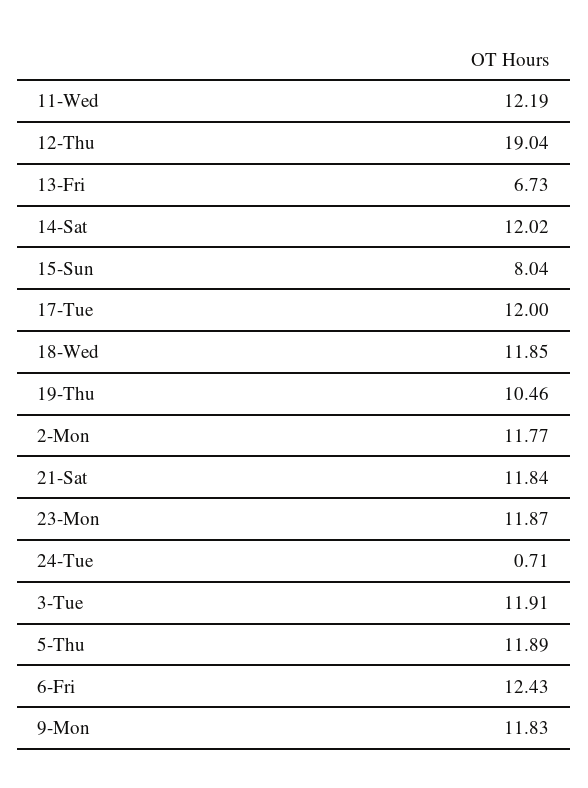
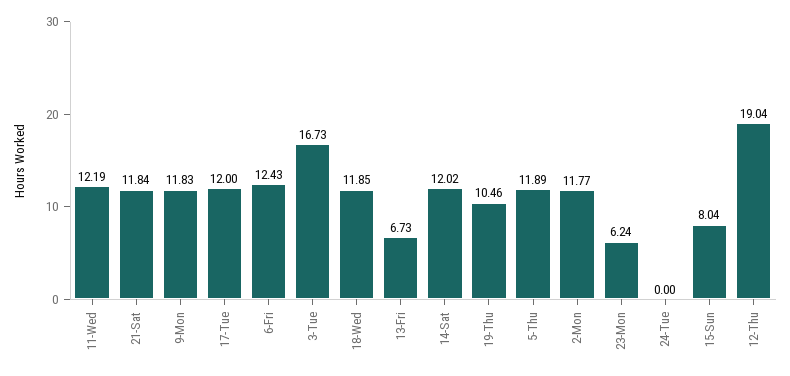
23-Mon: 11.87 -> 6.24
24-Tue: 0.71 -> 0
3-Tue: 11.91 -> 16.73

